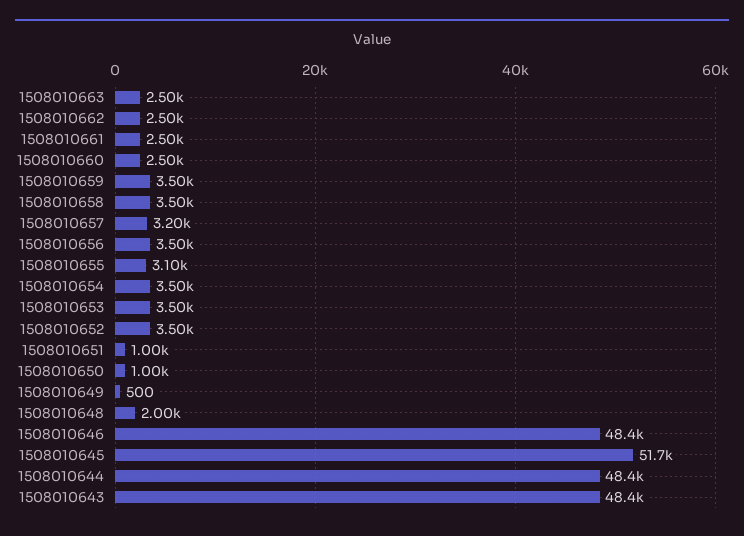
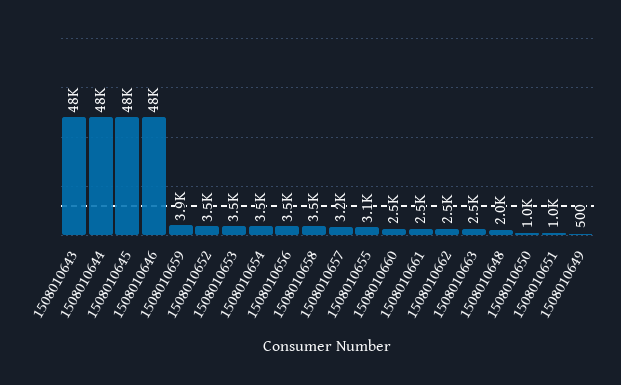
1508010659: 3500 -> 3900
1508010645: 51700 -> 48000

